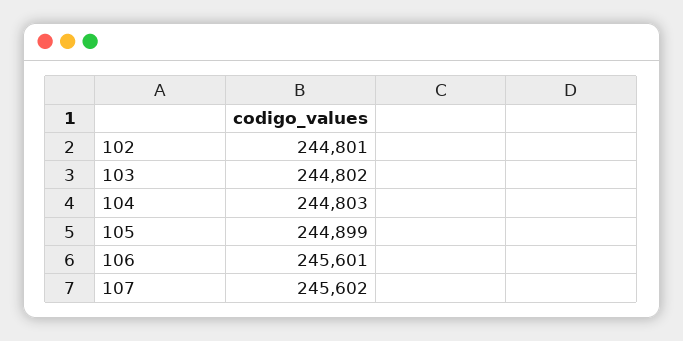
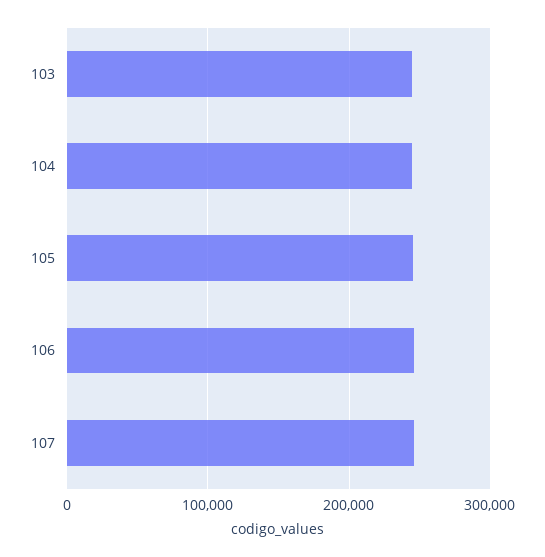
102: 244801 -> none

